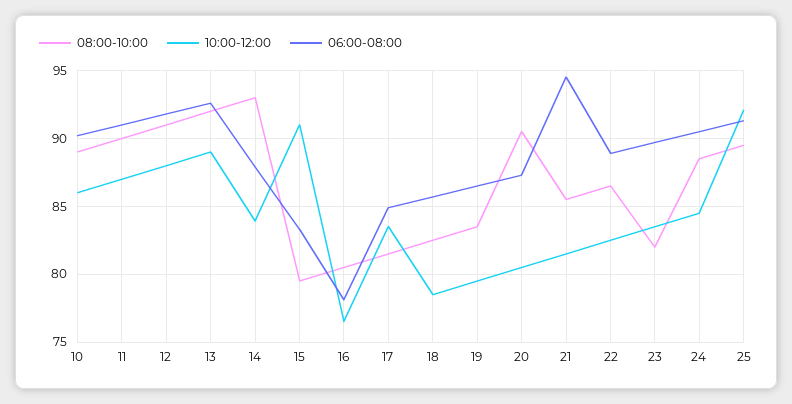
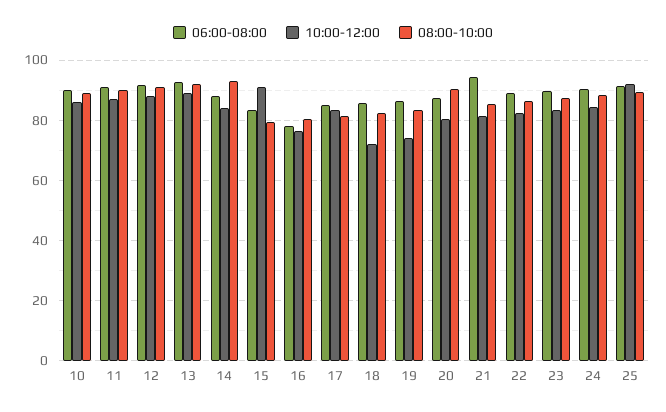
10:00-12:00, 18: 78.5 -> 72
10:00-12:00, 19: 79.5 -> 74
08:00-10:00, 23: 82 -> 88

